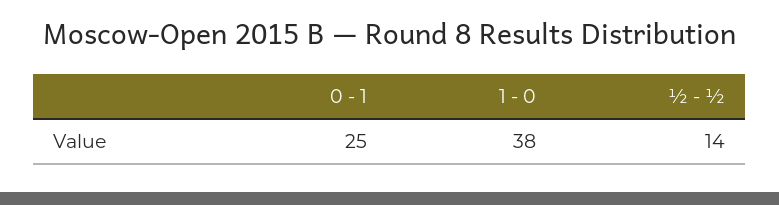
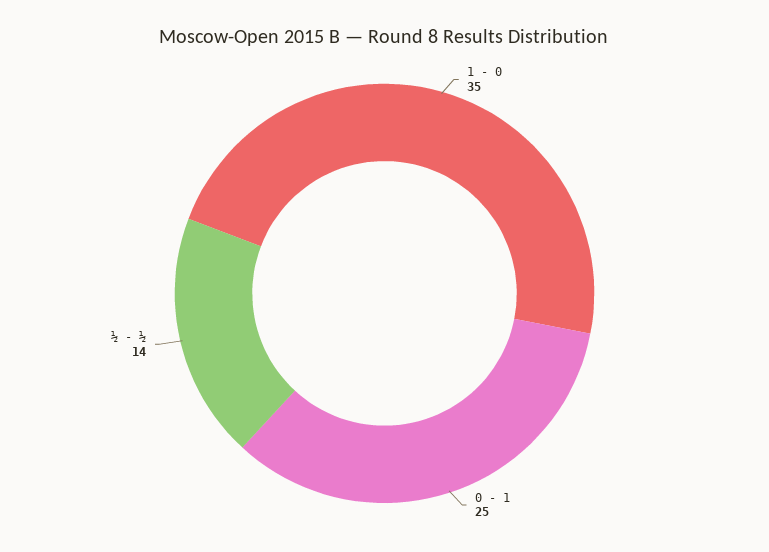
1 - 0: 38 -> 35

